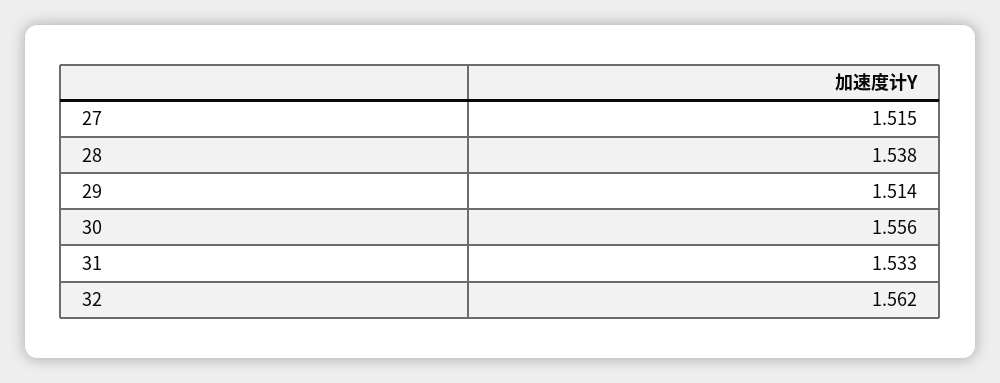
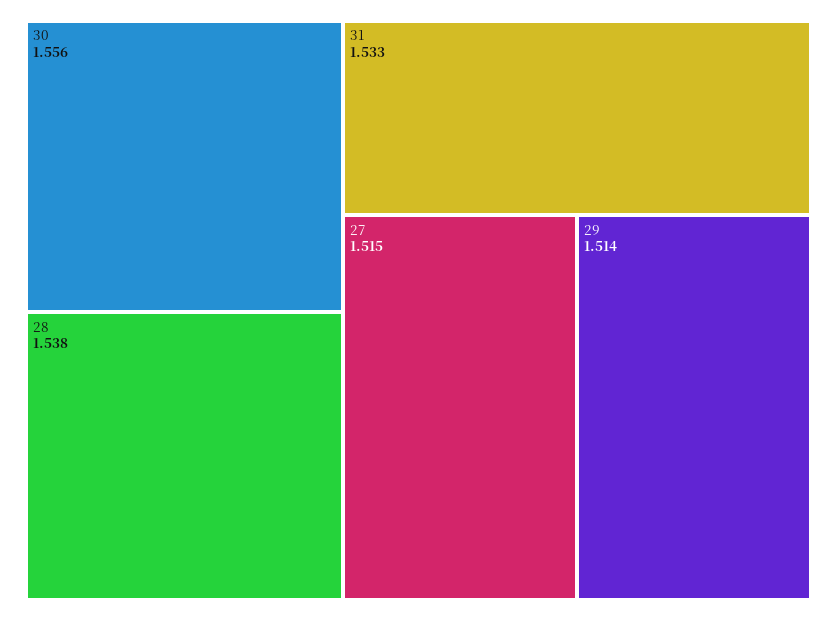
32: 1.562 -> none

